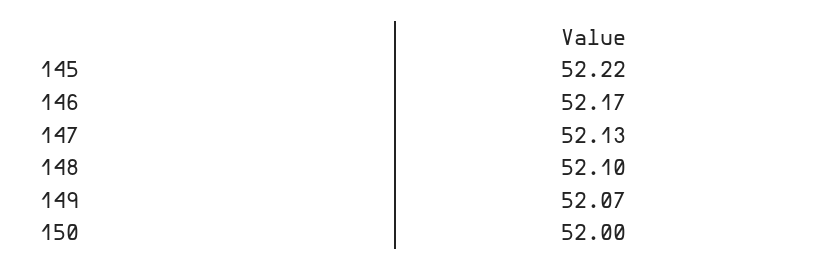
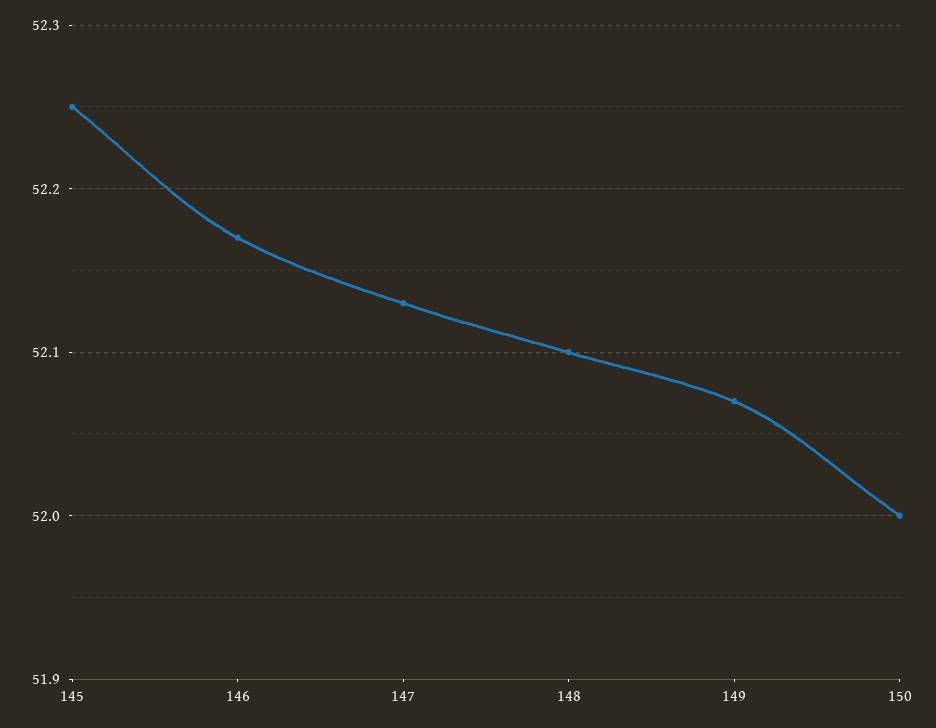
145: 52.22 -> 52.25

